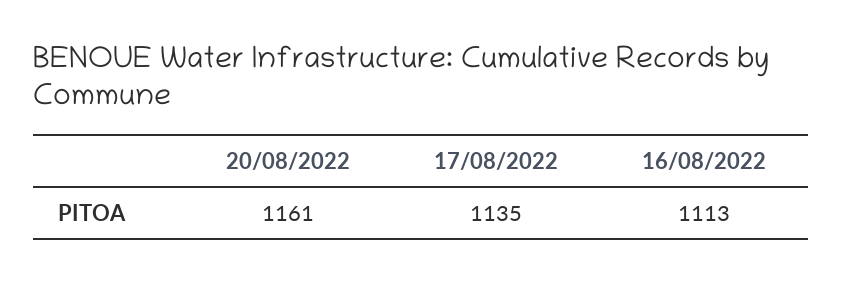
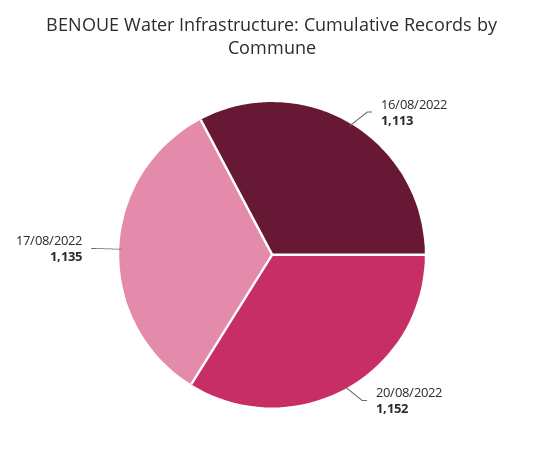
20/08/2022: 1161 -> 1152

